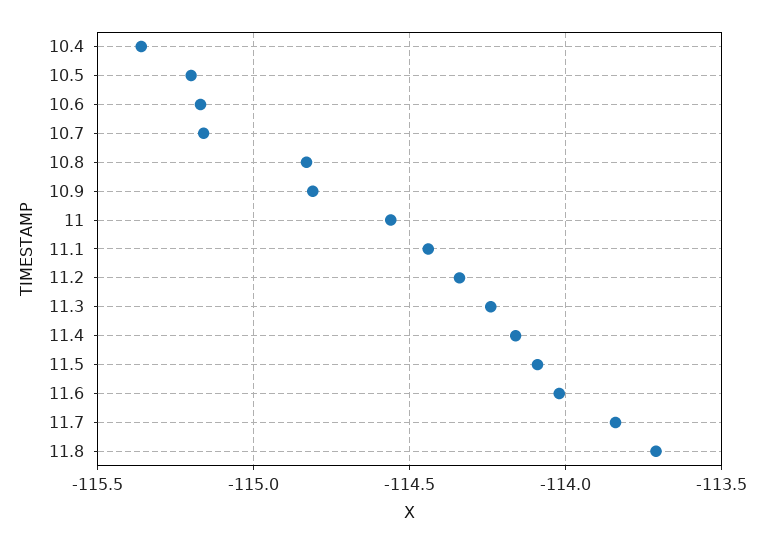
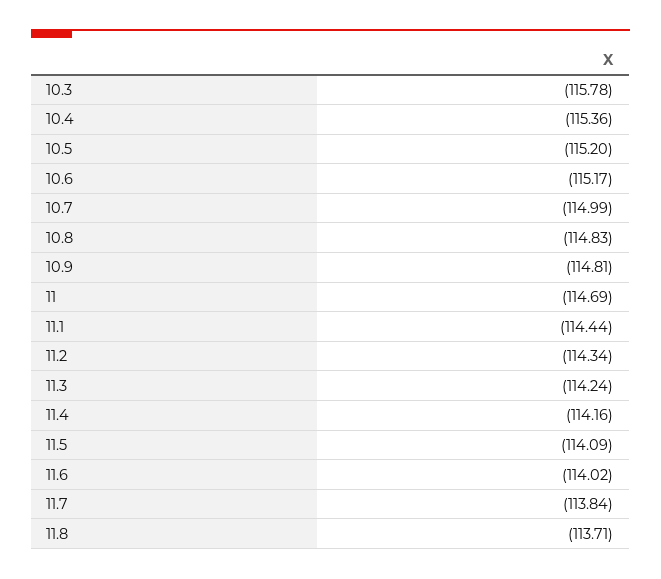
10.7: -115.15 -> -114.99
11: -114.55 -> -114.69
10.3: none -> -115.78

